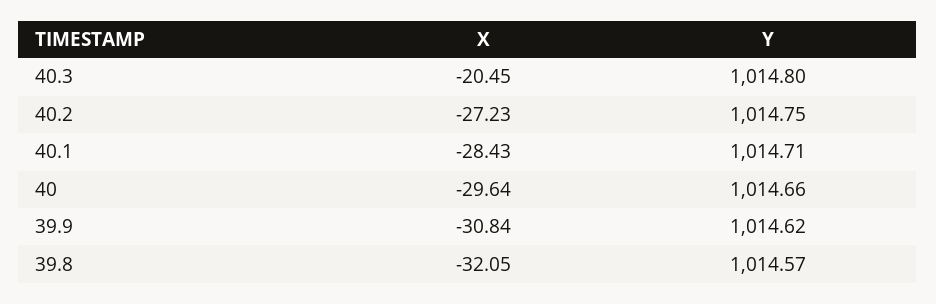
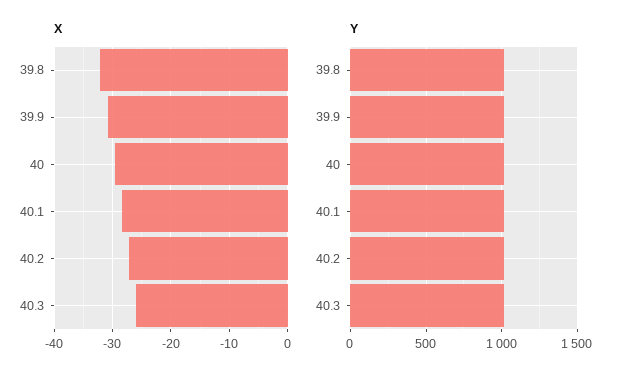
X, 40.3: -20.45 -> -26

